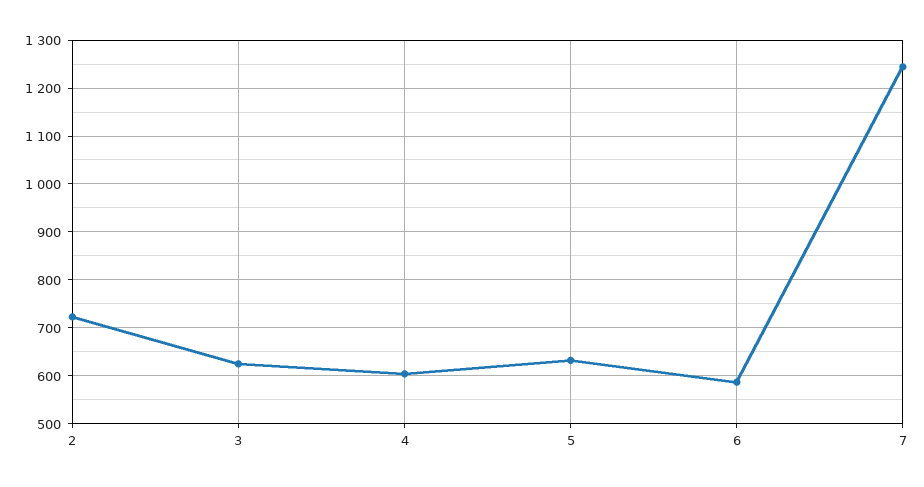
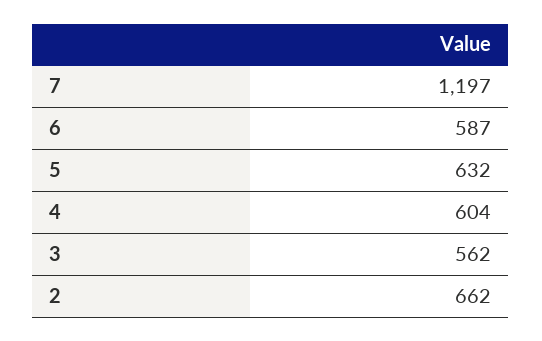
2: 720 -> 662
3: 620 -> 562
7: 1240 -> 1197

